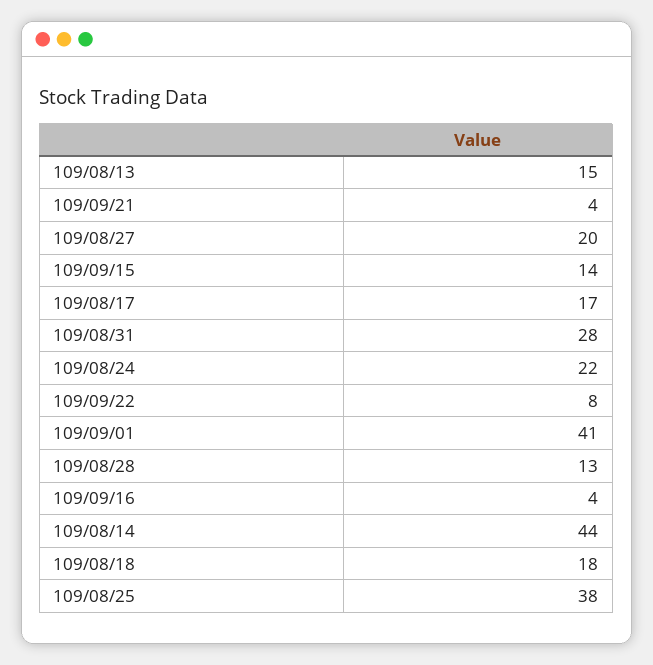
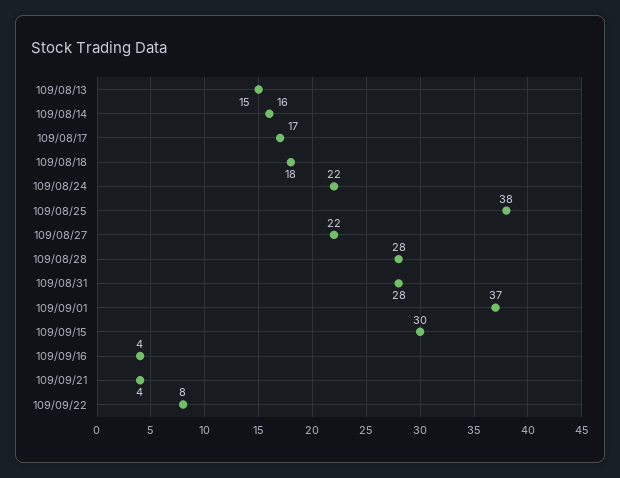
109/08/27: 20 -> 22
109/09/15: 14 -> 30
109/09/01: 41 -> 37
109/08/28: 13 -> 28
109/08/14: 44 -> 16

